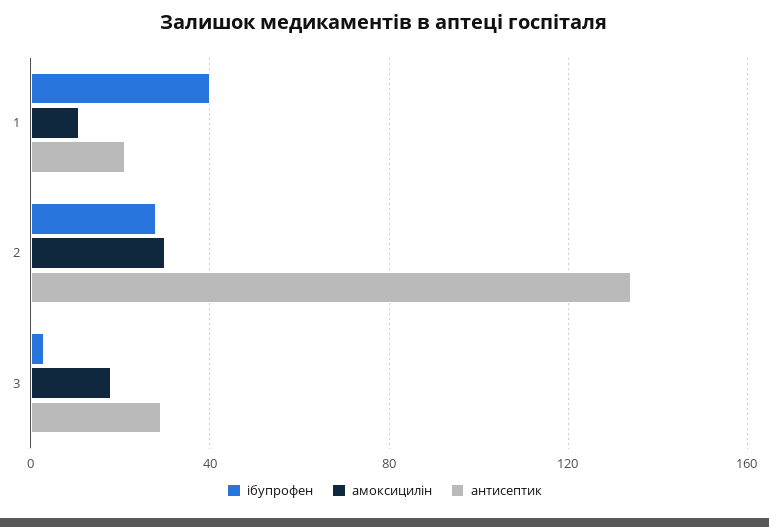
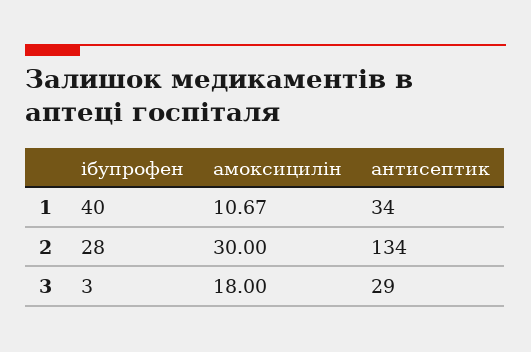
антисептик, 1: 20 -> 34

